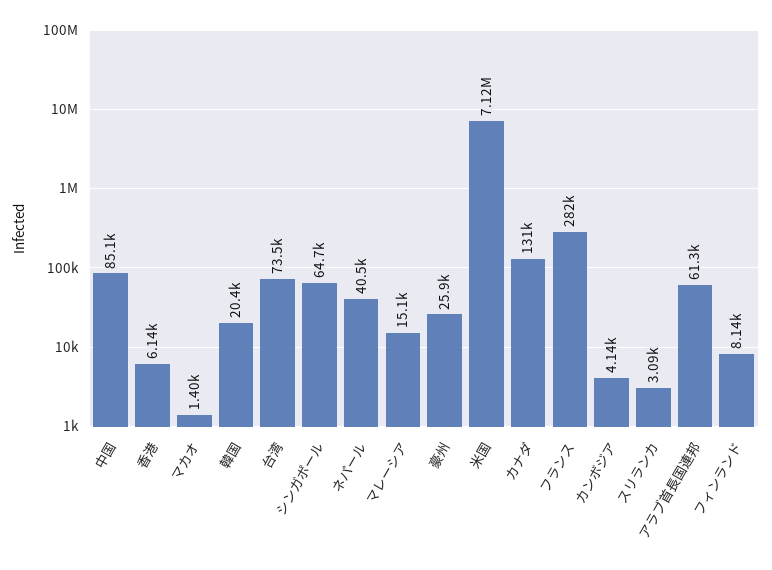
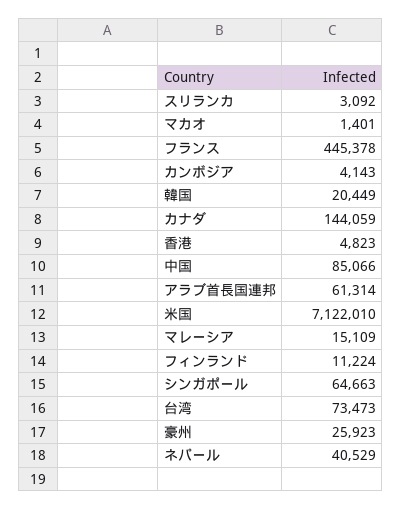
香港: 6140 -> 4823
カナダ: 131000 -> 144059
フランス: 282000 -> 445378
フィンランド: 8140 -> 11224

